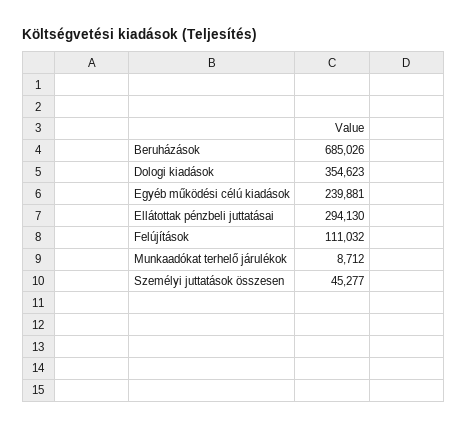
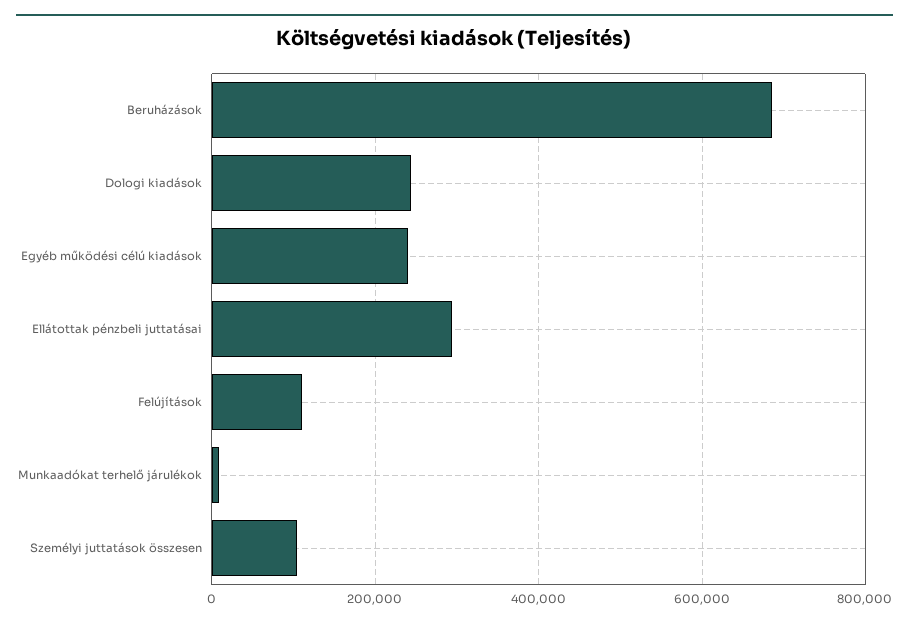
Dologi kiadások: 354623 -> 240000
Személyi juttatások összesen: 45277 -> 100000

